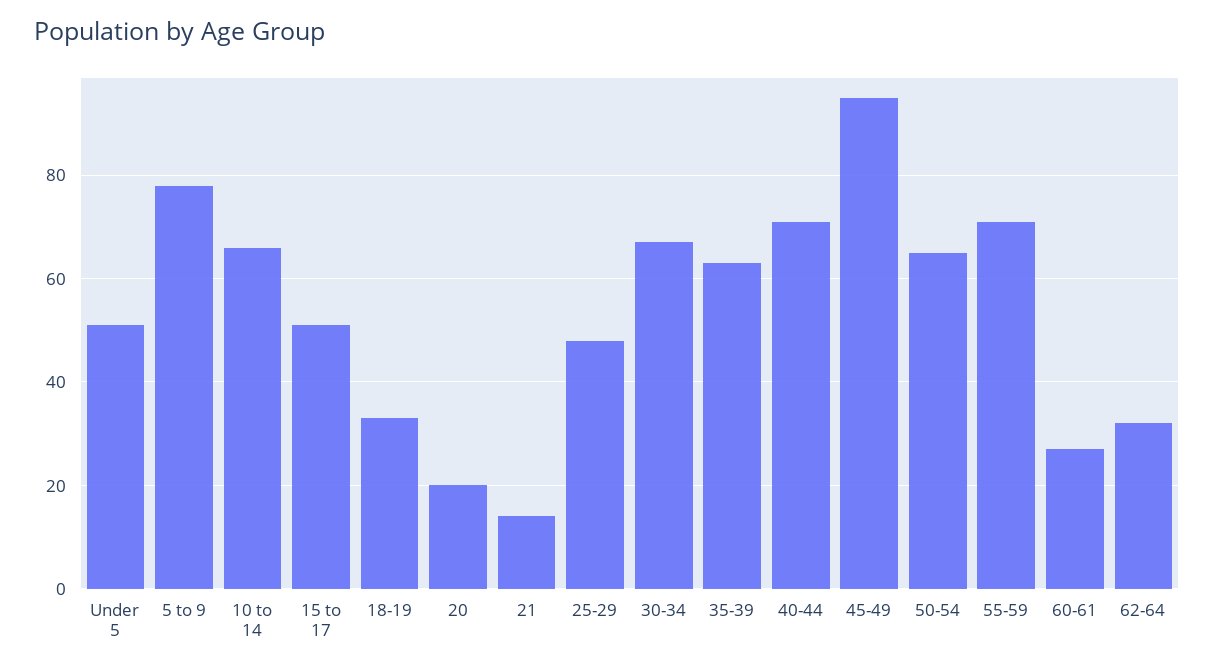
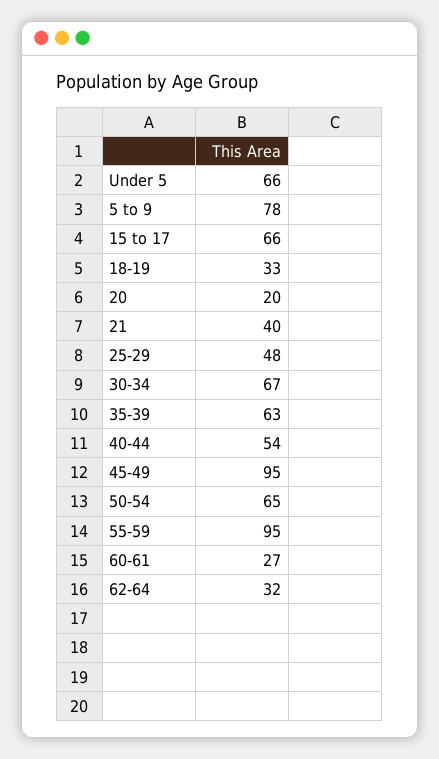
Under 5: 50 -> 66
10 to 14: 65 -> none
15 to 17: 50 -> 66
21: 15 -> 40
40-44: 70 -> 54
55-59: 70 -> 95

